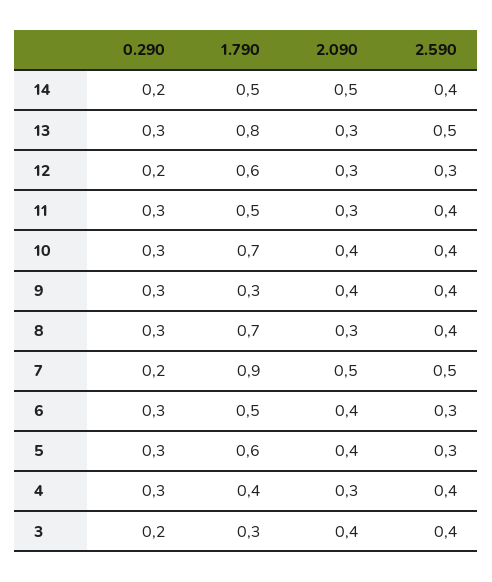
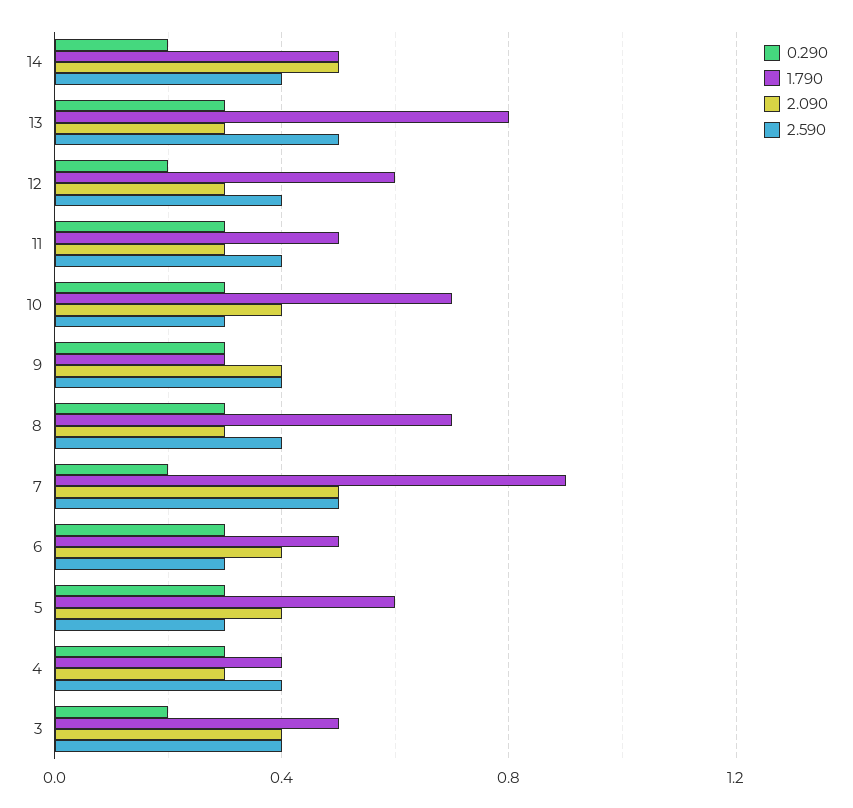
2.590, 12: 0.3 -> 0.4
2.590, 10: 0.4 -> 0.3
1.790, 3: 0.3 -> 0.5

